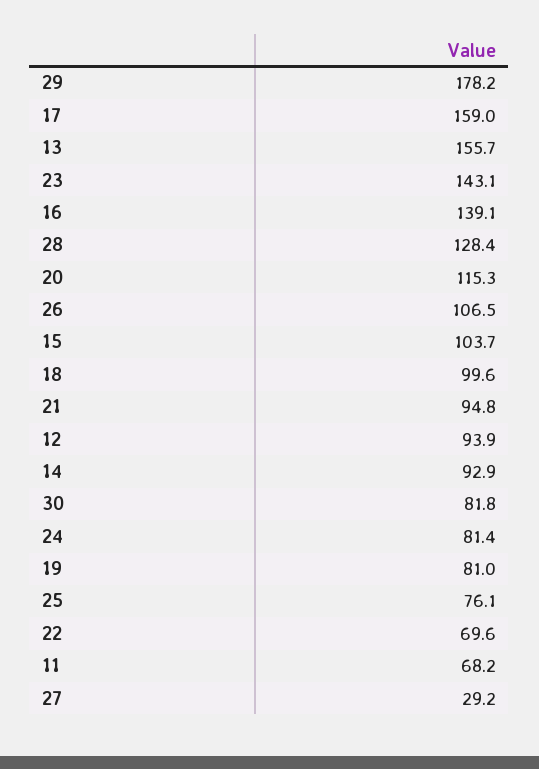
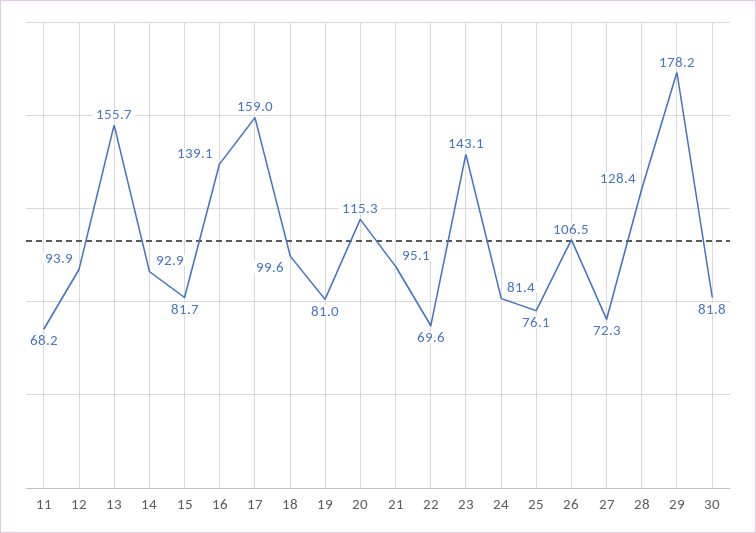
15: 103.7 -> 81.7
21: 94.8 -> 95.1
27: 29.2 -> 72.3

